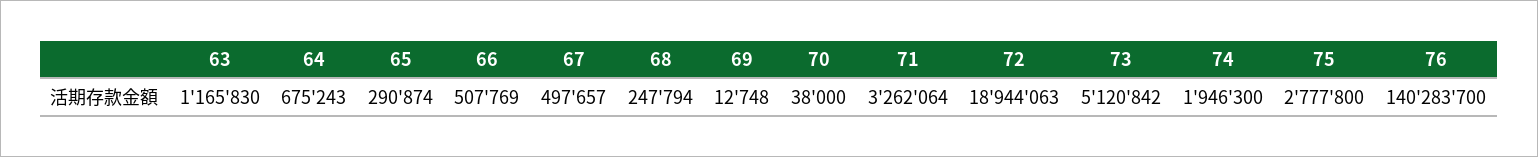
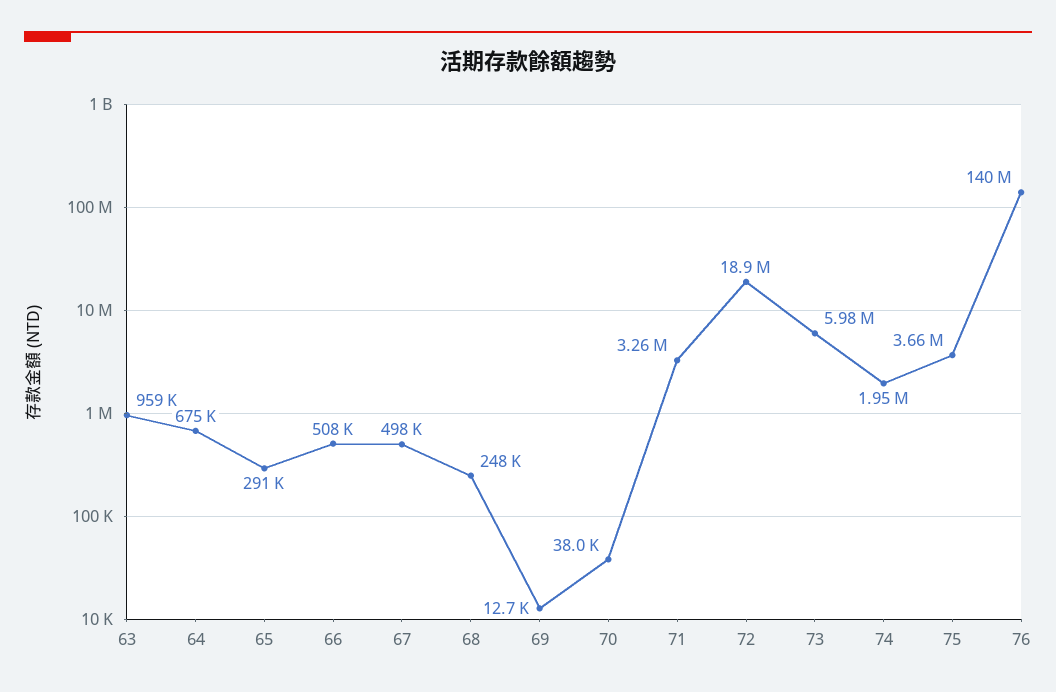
63: 1165830 -> 959000
73: 5120842 -> 5980000
75: 2777800 -> 3660000

